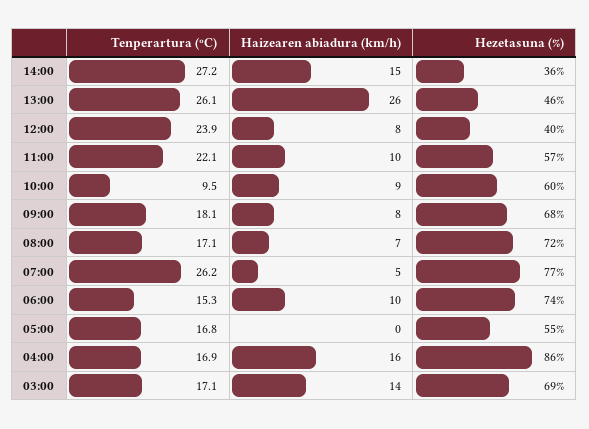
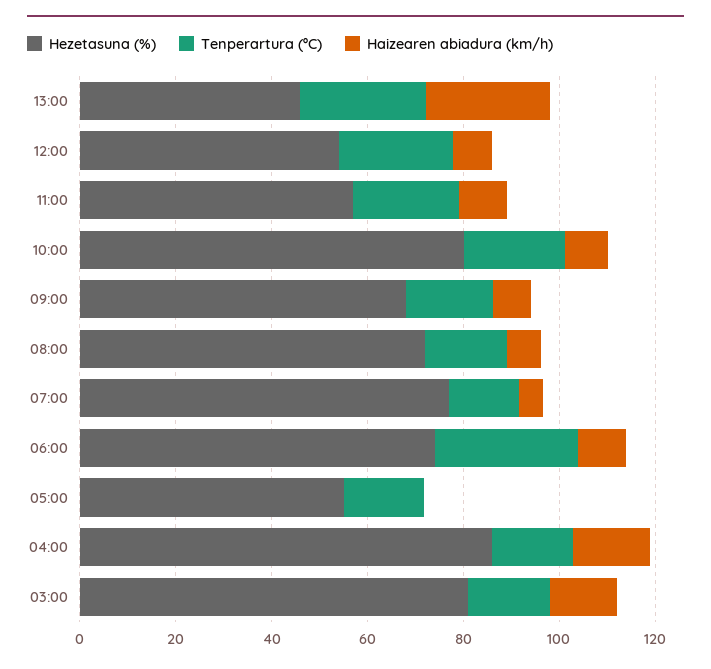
Tenperartura (ºC), 14:00: 27.2 -> none
Haizearen abiadura (km/h), 14:00: 15 -> none
Hezetasuna (%), 14:00: 36 -> none
Hezetasuna (%), 12:00: 40 -> 55
Tenperartura (ºC), 10:00: 9.5 -> 20
Hezetasuna (%), 10:00: 60 -> 80
Tenperartura (ºC), 07:00: 26.2 -> 15
Tenperartura (ºC), 06:00: 15.3 -> 30
Hezetasuna (%), 03:00: 69 -> 80

